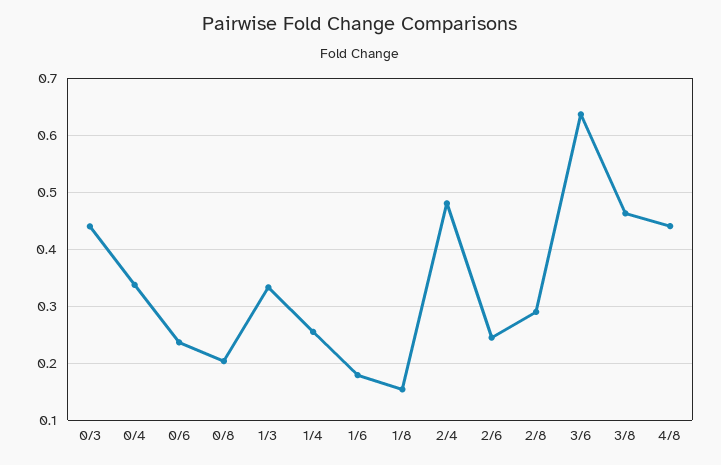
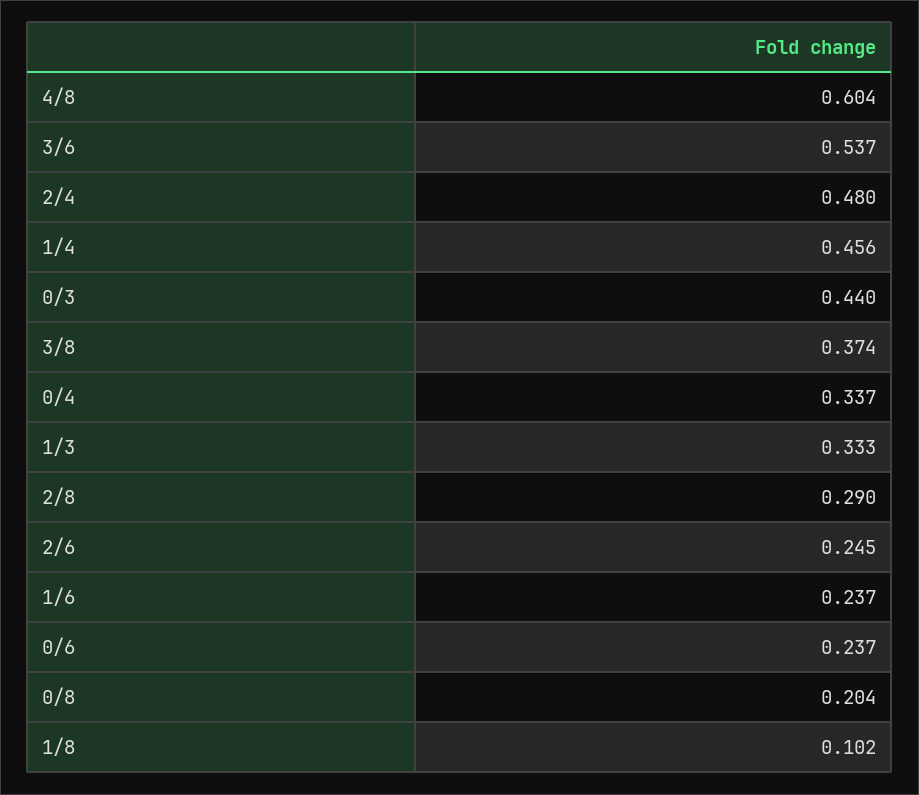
1/4: 0.26 -> 0.456
1/6: 0.18 -> 0.237
1/8: 0.16 -> 0.102
3/6: 0.64 -> 0.537
3/8: 0.46 -> 0.374
4/8: 0.44 -> 0.604

